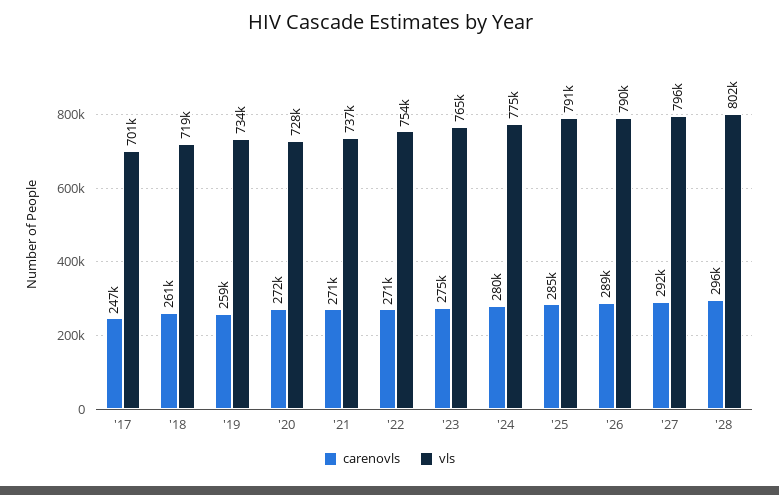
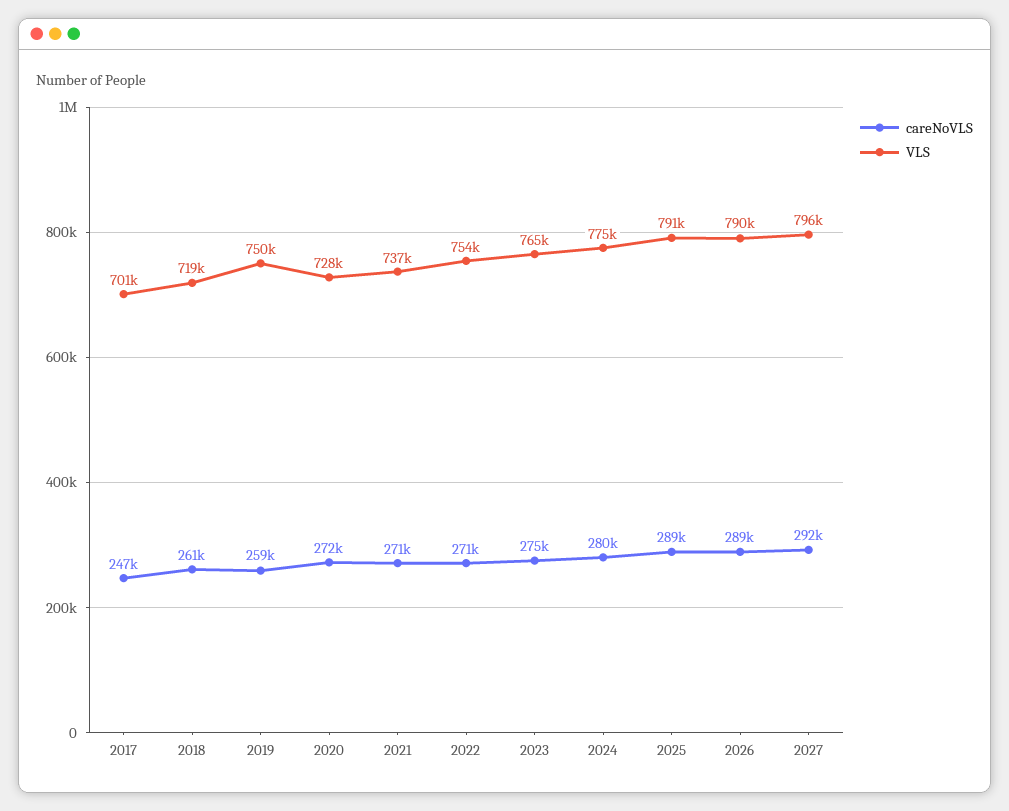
vls, '19: 734000 -> 750000
carenovls, '25: 285000 -> 289000
carenovls, '28: 296000 -> none
vls, '28: 802000 -> none

